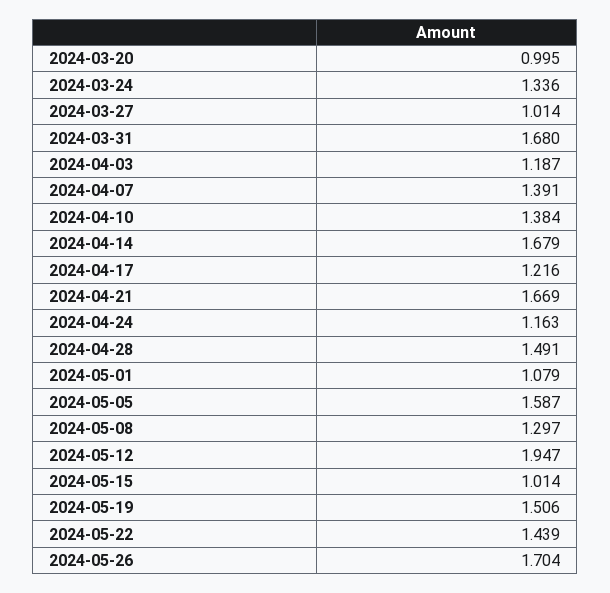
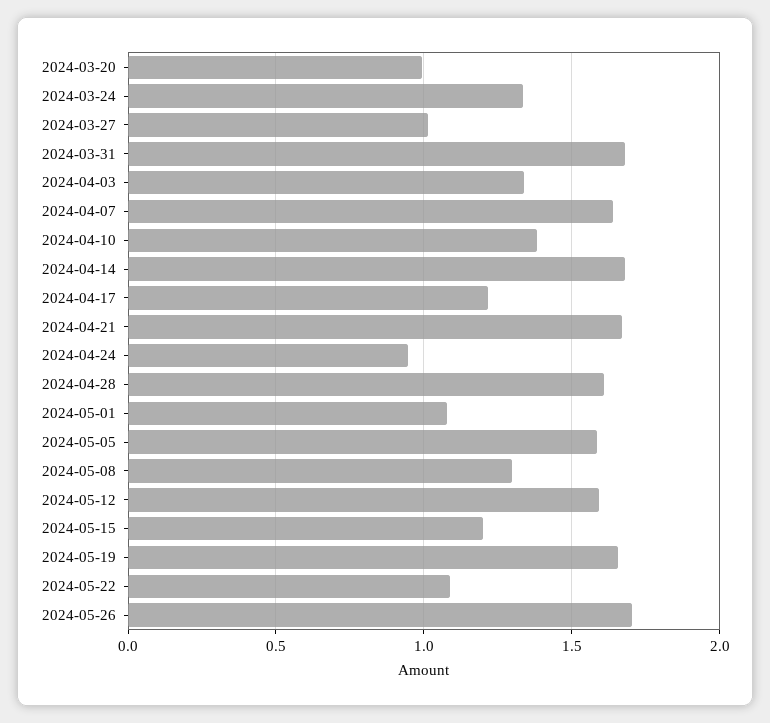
2024-04-03: 1.187 -> 1.35
2024-04-07: 1.391 -> 1.65
2024-04-24: 1.163 -> 0.95
2024-04-28: 1.491 -> 1.6
2024-05-12: 1.947 -> 1.6
2024-05-15: 1.014 -> 1.2
2024-05-19: 1.506 -> 1.65
2024-05-22: 1.439 -> 1.1

